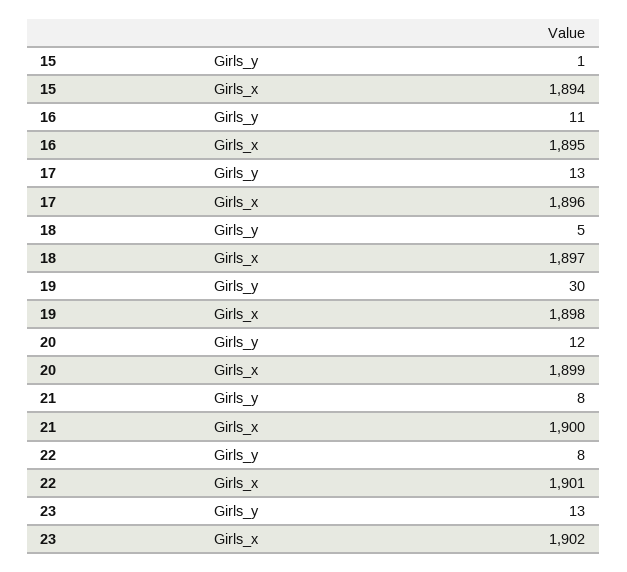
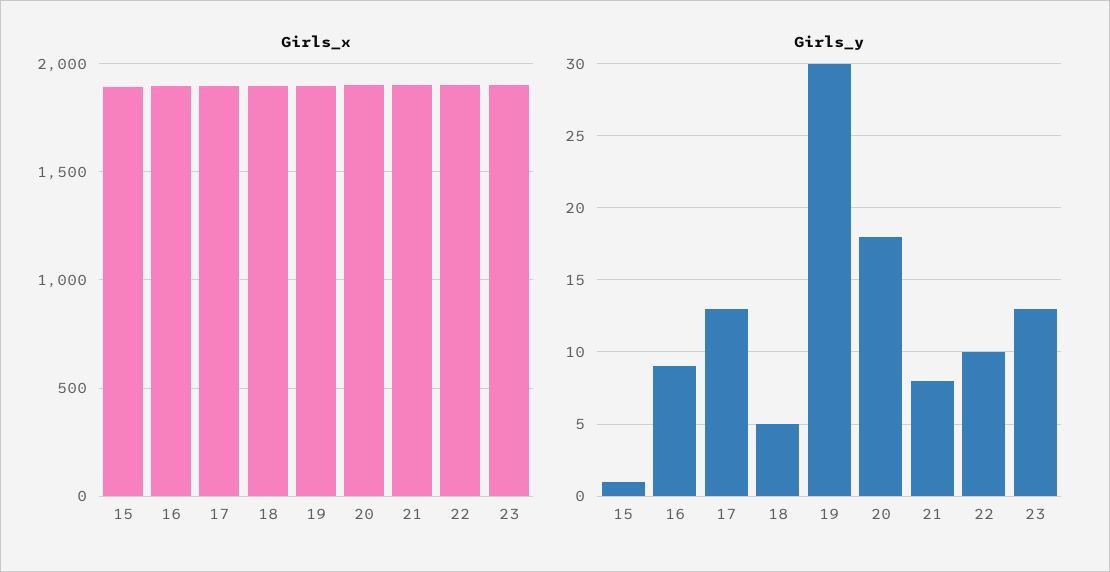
Girls_y, 16: 11 -> 9
Girls_y, 20: 12 -> 18
Girls_y, 22: 8 -> 10

